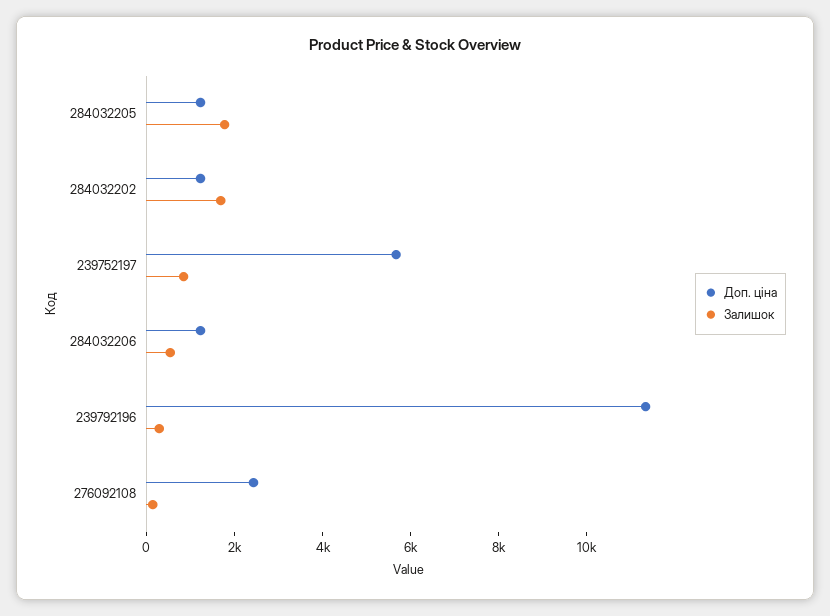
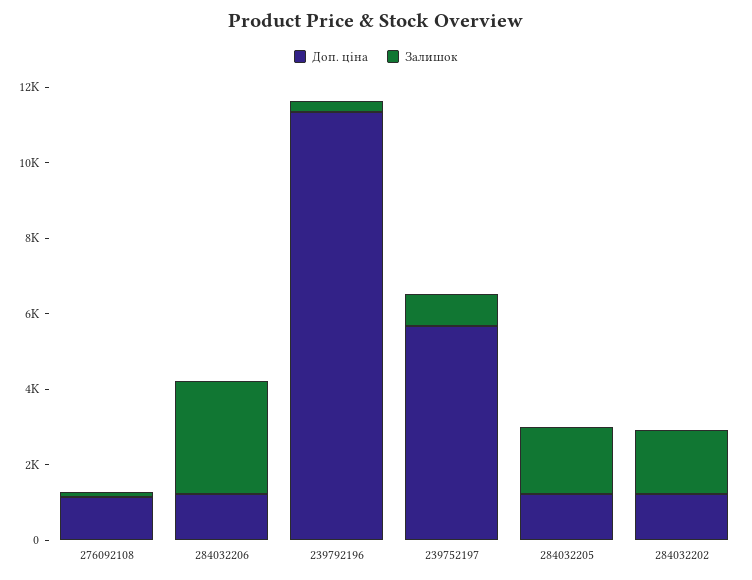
Залишок, 284032206: 500 -> 3000
Доп. ціна, 276092108: 2500 -> 1000

